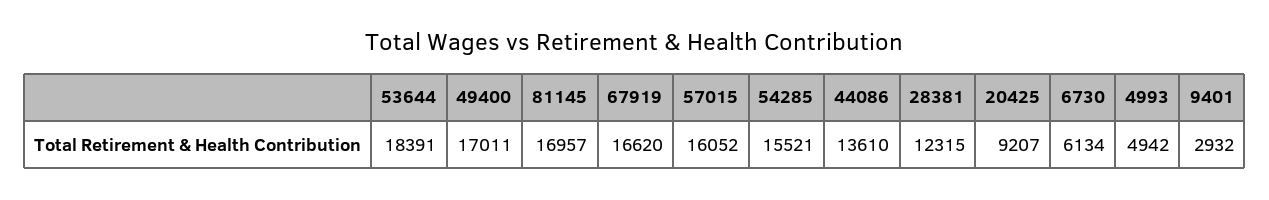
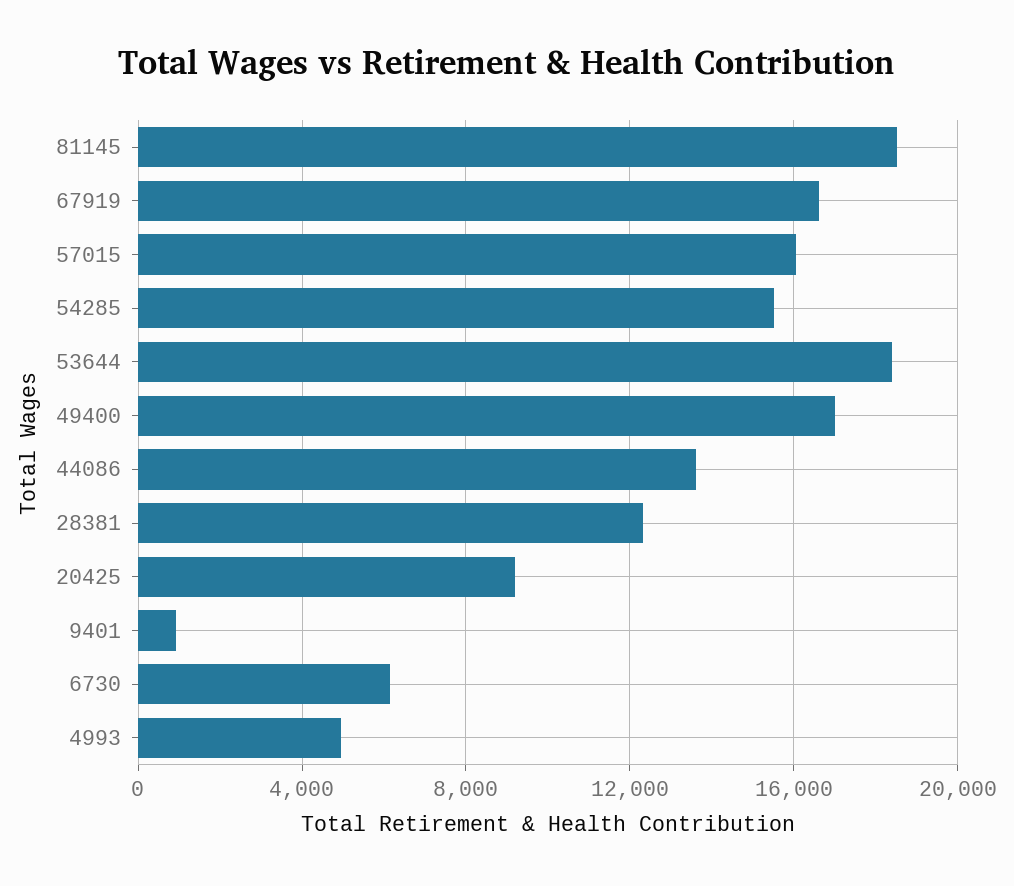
81145: 16957 -> 18500
9401: 2932 -> 1000

